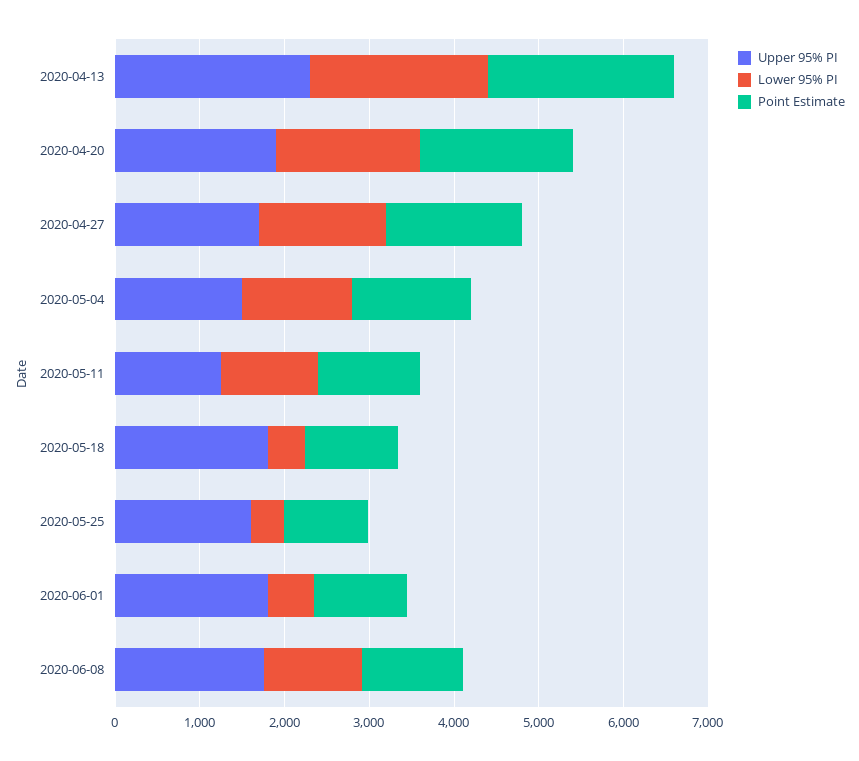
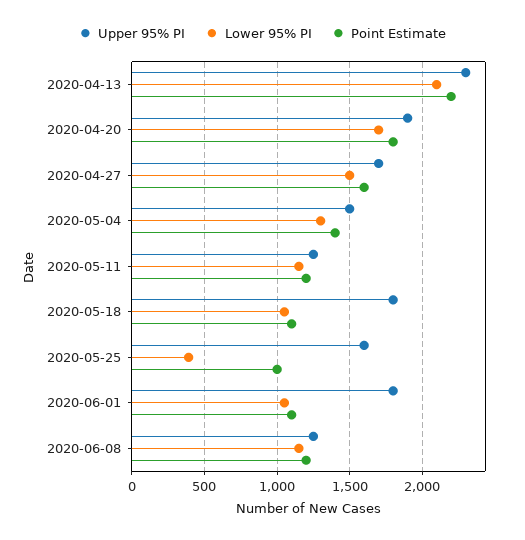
Lower 95% PI, 2020-05-18: 400 -> 1050
Lower 95% PI, 2020-06-01: 600 -> 1050
Upper 95% PI, 2020-06-08: 1800 -> 1250

